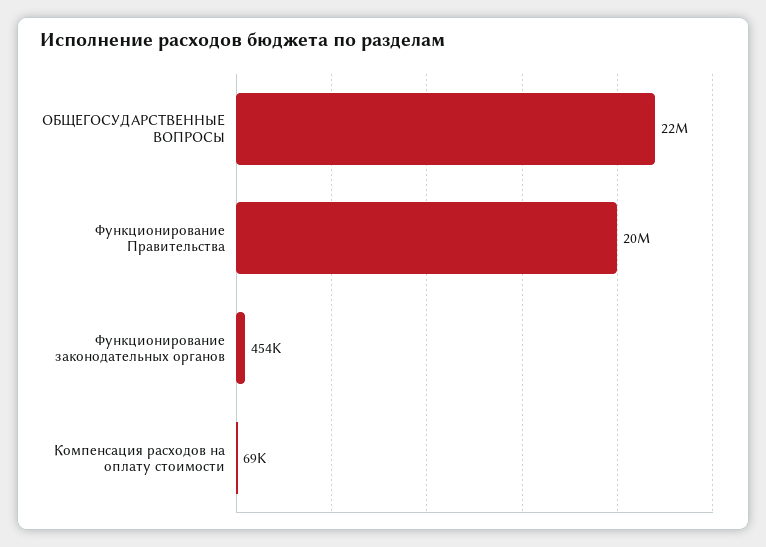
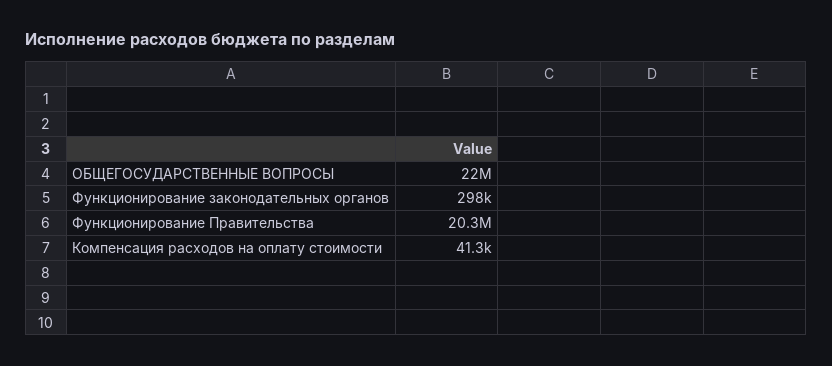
Функционирование законодательных органов: 454000 -> 298000
Компенсация расходов на оплату стоимости: 69000 -> 41300

